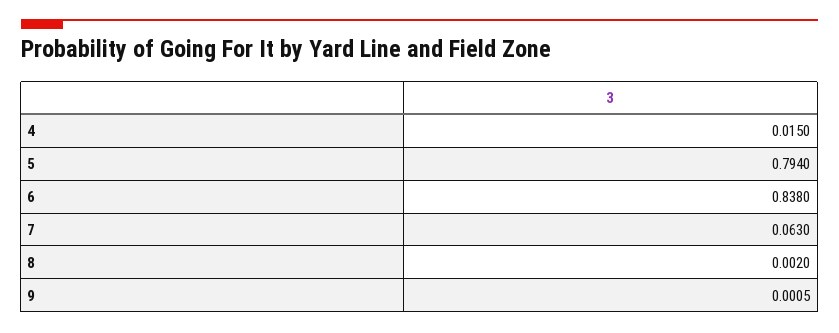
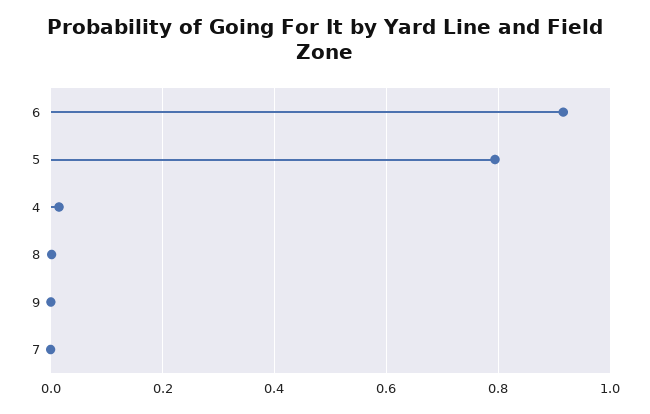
6: 0.838 -> 0.92
7: 0.063 -> 0

